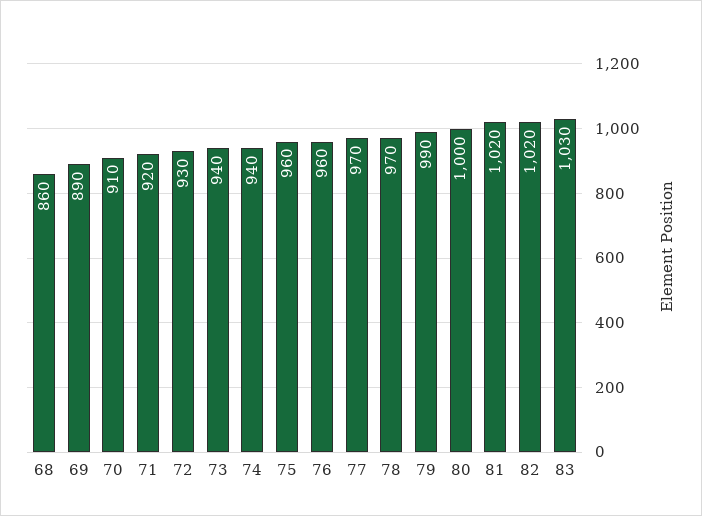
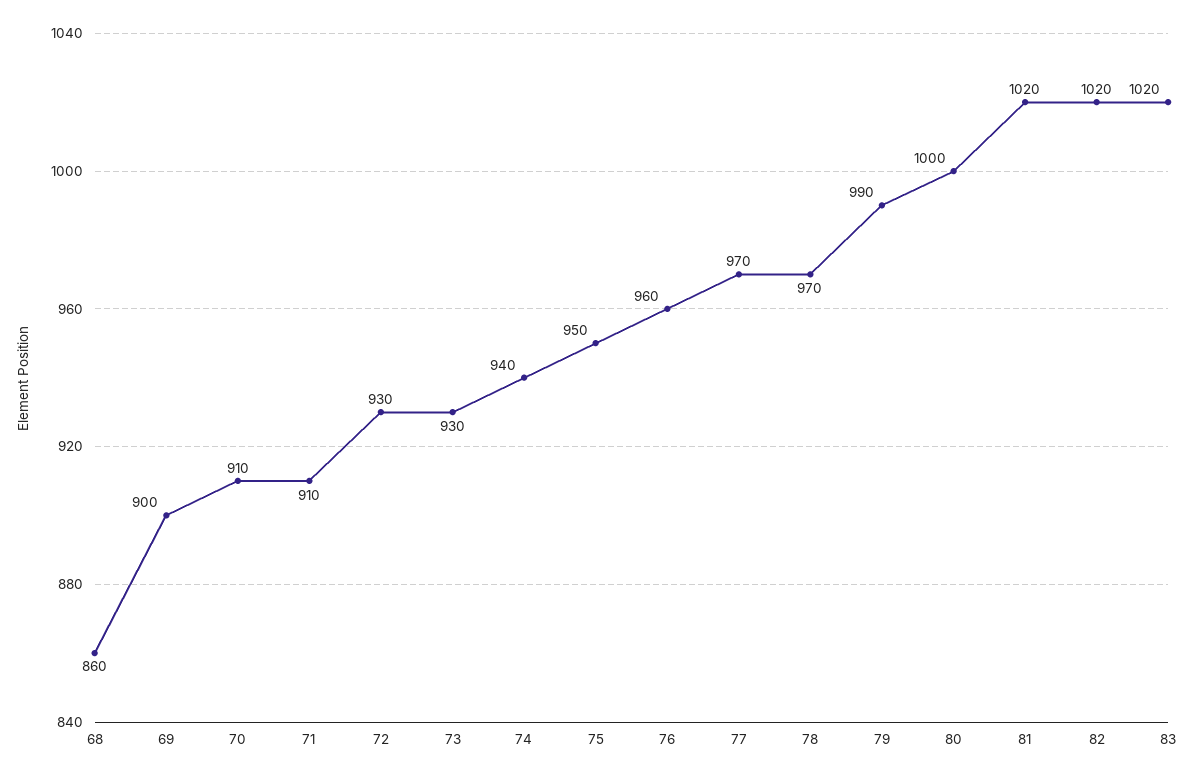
69: 890 -> 900
71: 920 -> 910
73: 940 -> 930
75: 960 -> 950
83: 1030 -> 1020

